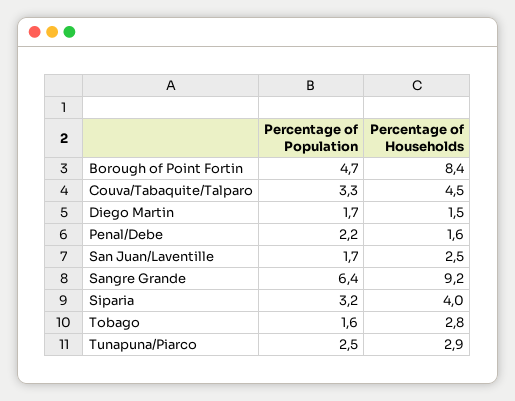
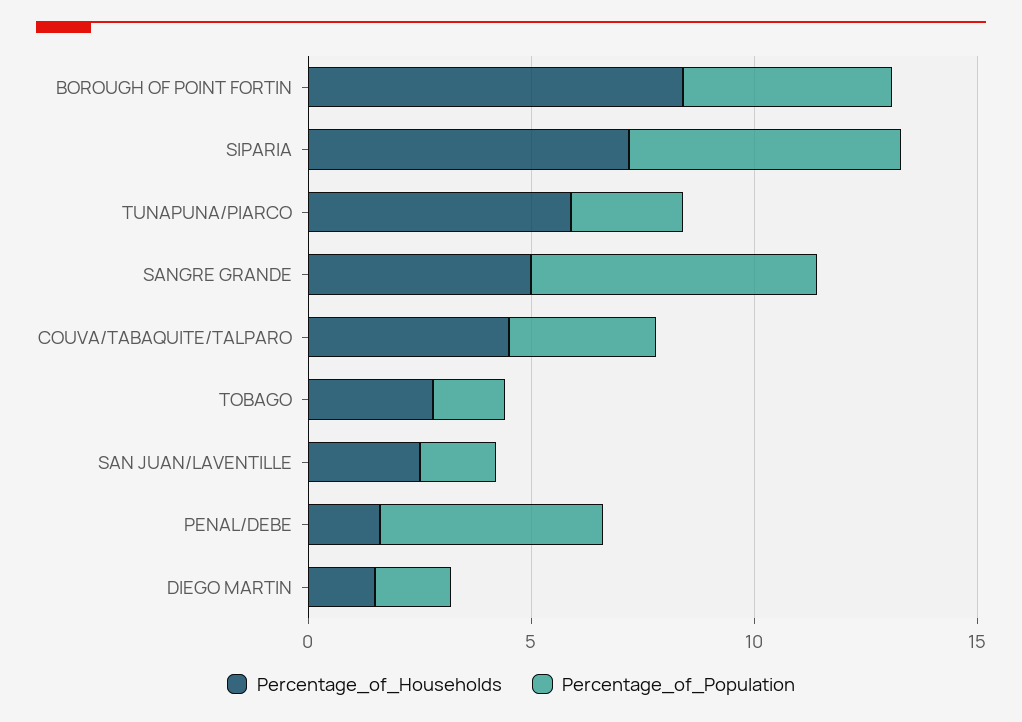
Percentage of Population, Penal/Debe: 2.2 -> 5
Percentage of Households, Sangre Grande: 9.2 -> 5
Percentage of Population, Siparia: 3.2 -> 6
Percentage of Households, Siparia: 4 -> 7
Percentage of Households, Tunapuna/Piarco: 2.9 -> 6

